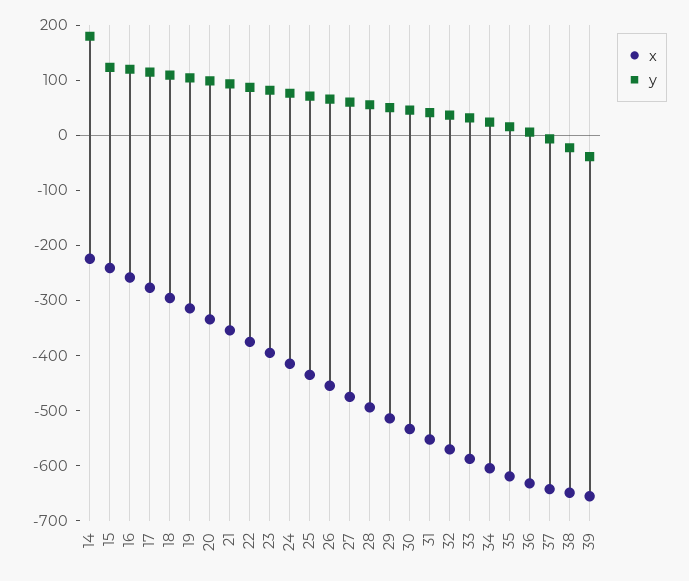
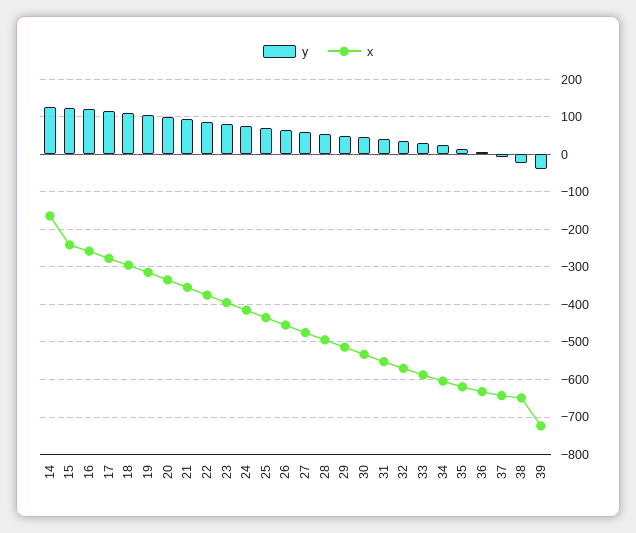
x, 14: -220 -> -160
y, 14: 180 -> 120
x, 39: -660 -> -720

